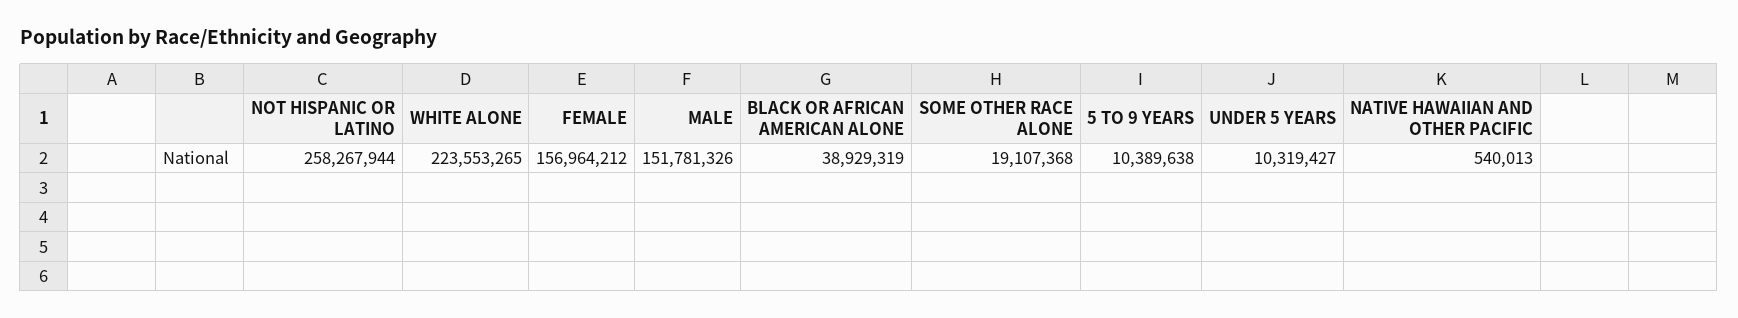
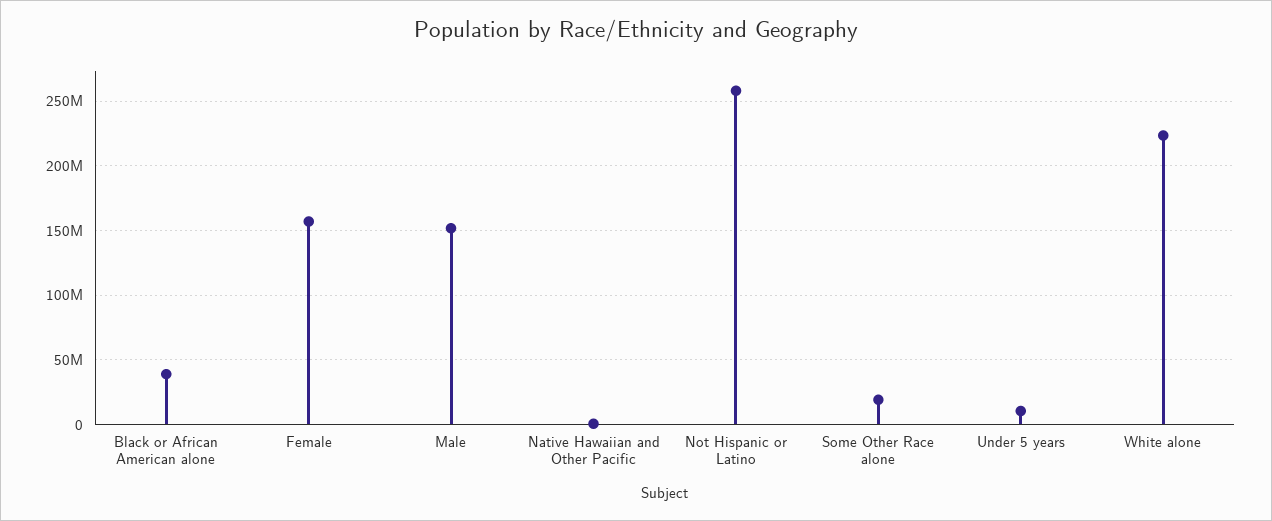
5 TO 9 YEARS: 10389638 -> none

